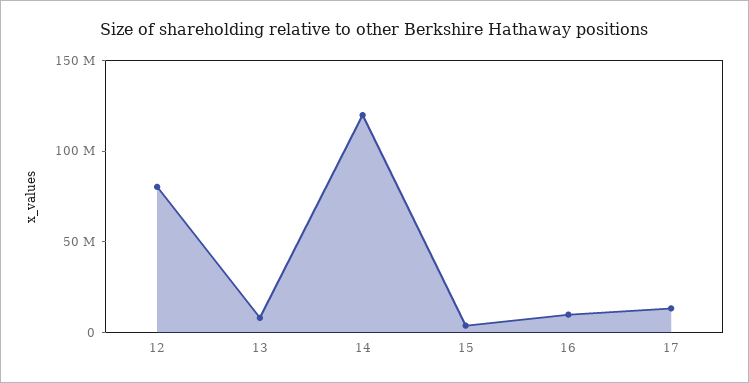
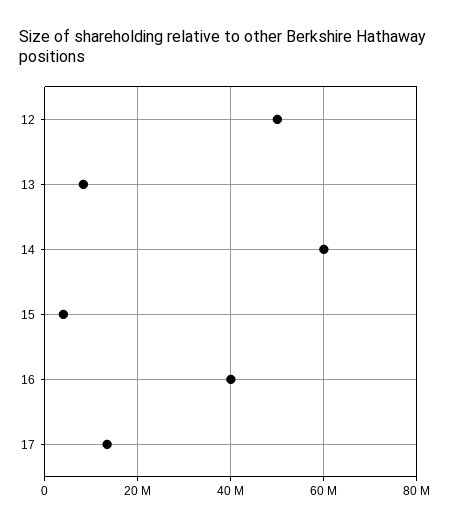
12: 80000000 -> 50000000
14: 120000000 -> 60000000
16: 10000000 -> 40000000

